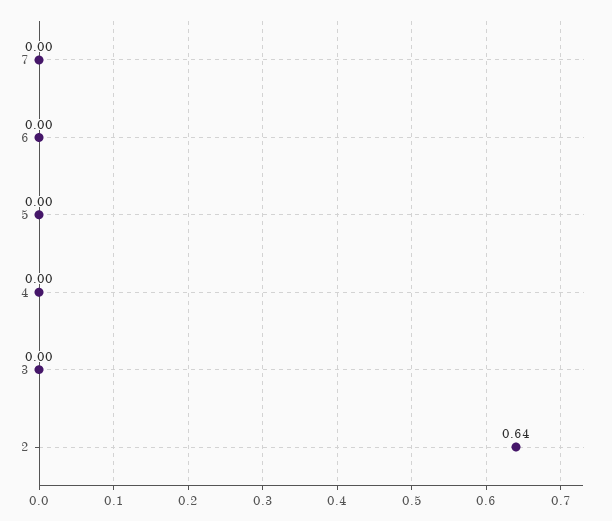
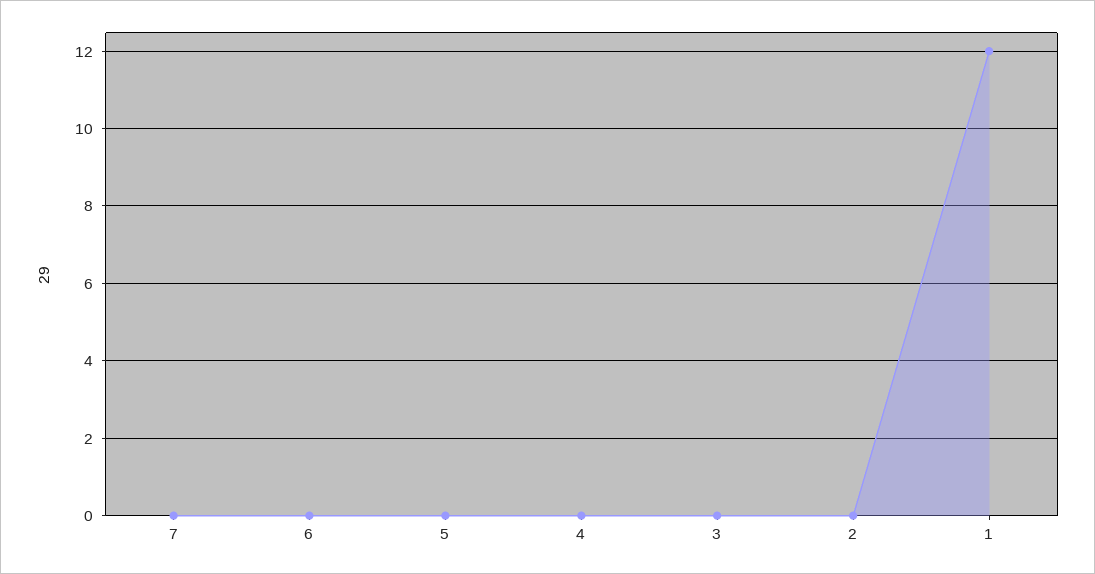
2: 0.64 -> 0
1: none -> 12

